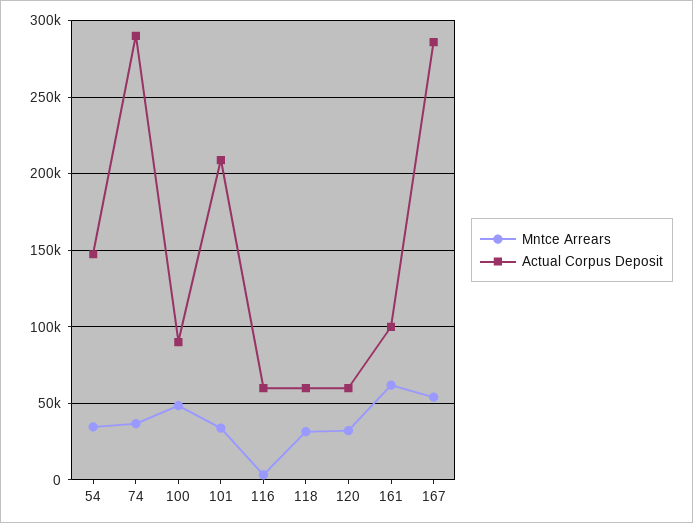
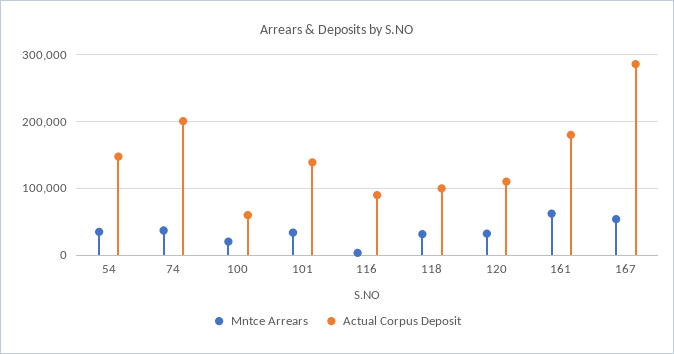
Actual Corpus Deposit, 74: 290000 -> 200000
Mntce Arrears, 100: 50000 -> 20000
Actual Corpus Deposit, 100: 90000 -> 60000
Actual Corpus Deposit, 101: 210000 -> 140000
Actual Corpus Deposit, 116: 60000 -> 90000
Actual Corpus Deposit, 118: 60000 -> 100000
Actual Corpus Deposit, 120: 60000 -> 110000
Actual Corpus Deposit, 161: 100000 -> 180000

